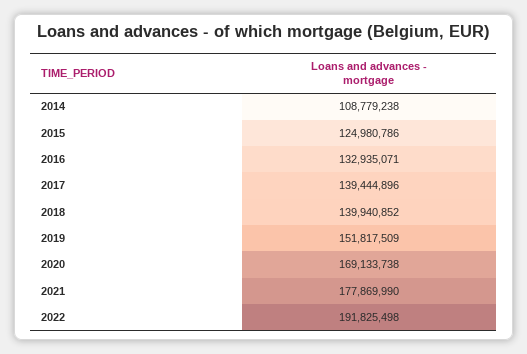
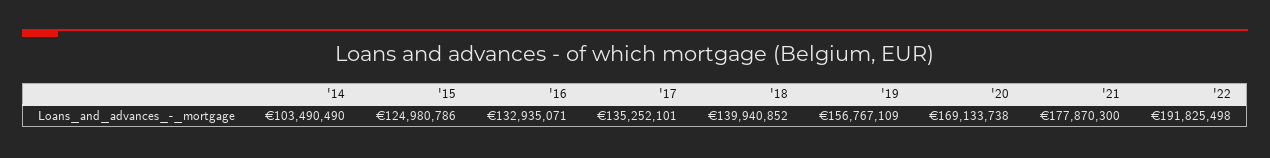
2014: 108779238 -> 103490490
2017: 139444896 -> 135252101
2019: 151817509 -> 156767109
2021: 177869990 -> 177870300

